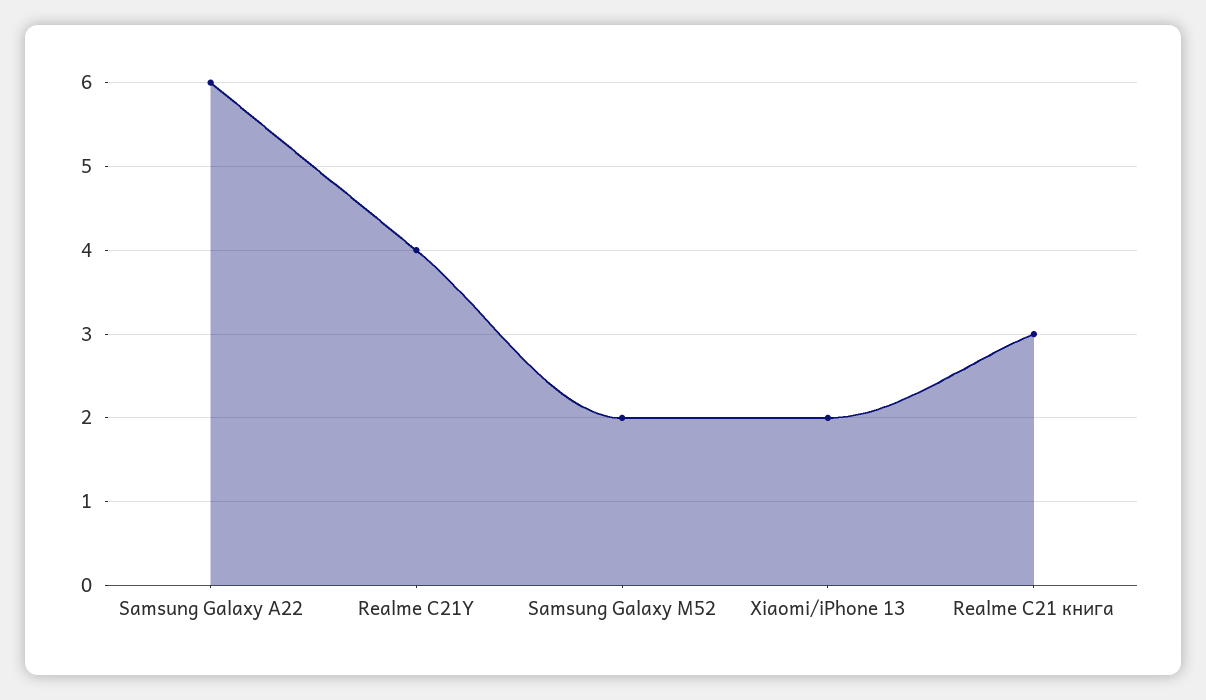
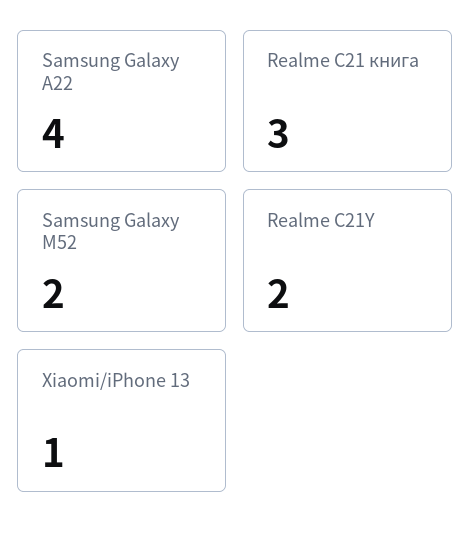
Samsung Galaxy A22: 6 -> 4
Realme C21Y: 4 -> 2
Xiaomi/iPhone 13: 2 -> 1

